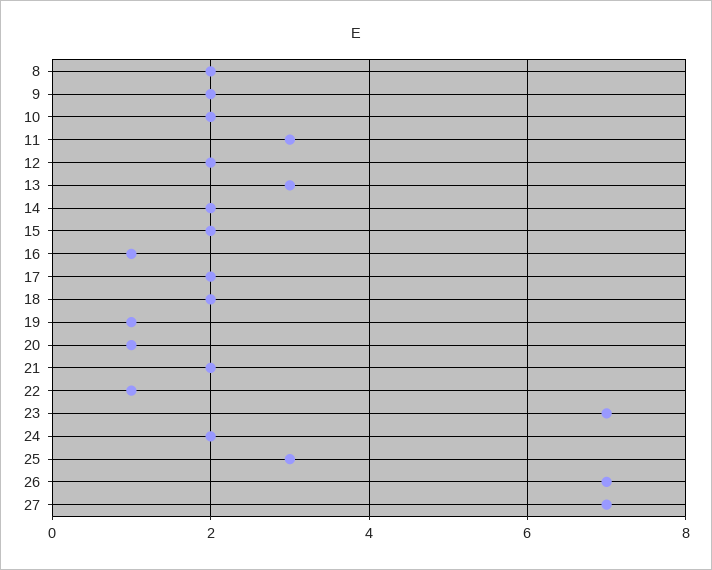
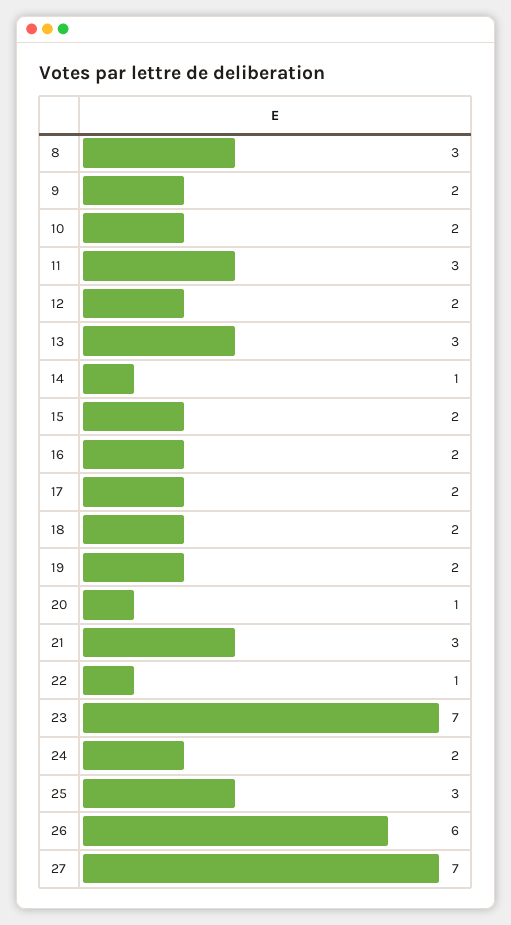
8: 2 -> 3
14: 2 -> 1
16: 1 -> 2
19: 1 -> 2
21: 2 -> 3
26: 7 -> 6

